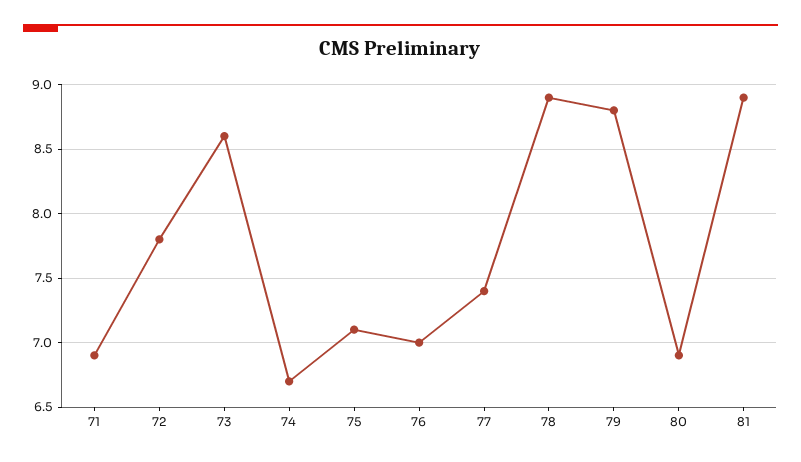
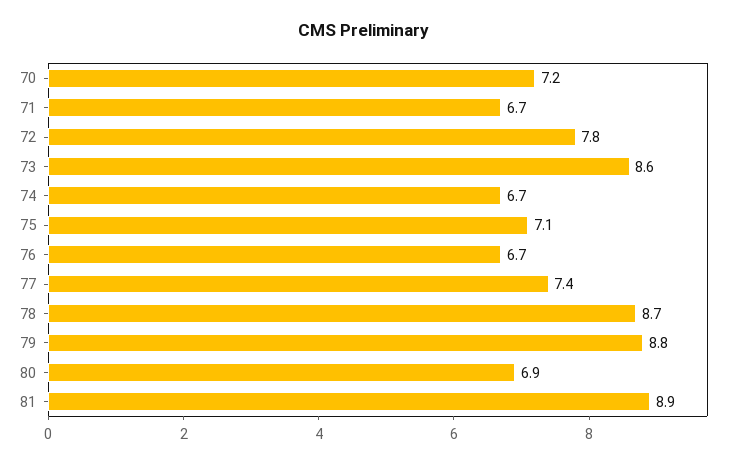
71: 6.9 -> 6.7
76: 7 -> 6.7
78: 8.9 -> 8.7
70: none -> 7.2

